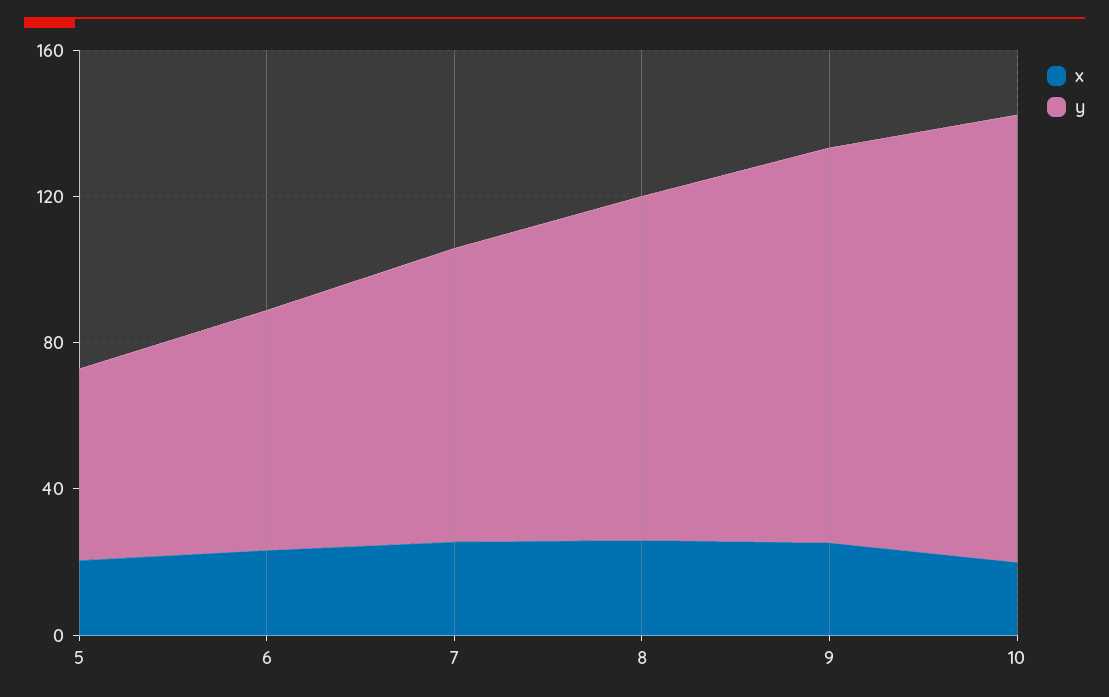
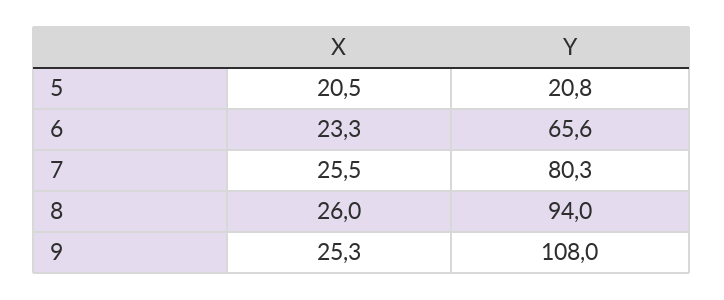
y, 5: 50 -> 20.8
x, 10: 20 -> none
y, 10: 120 -> none

